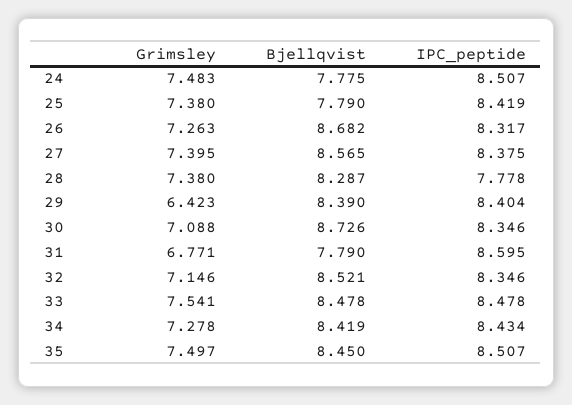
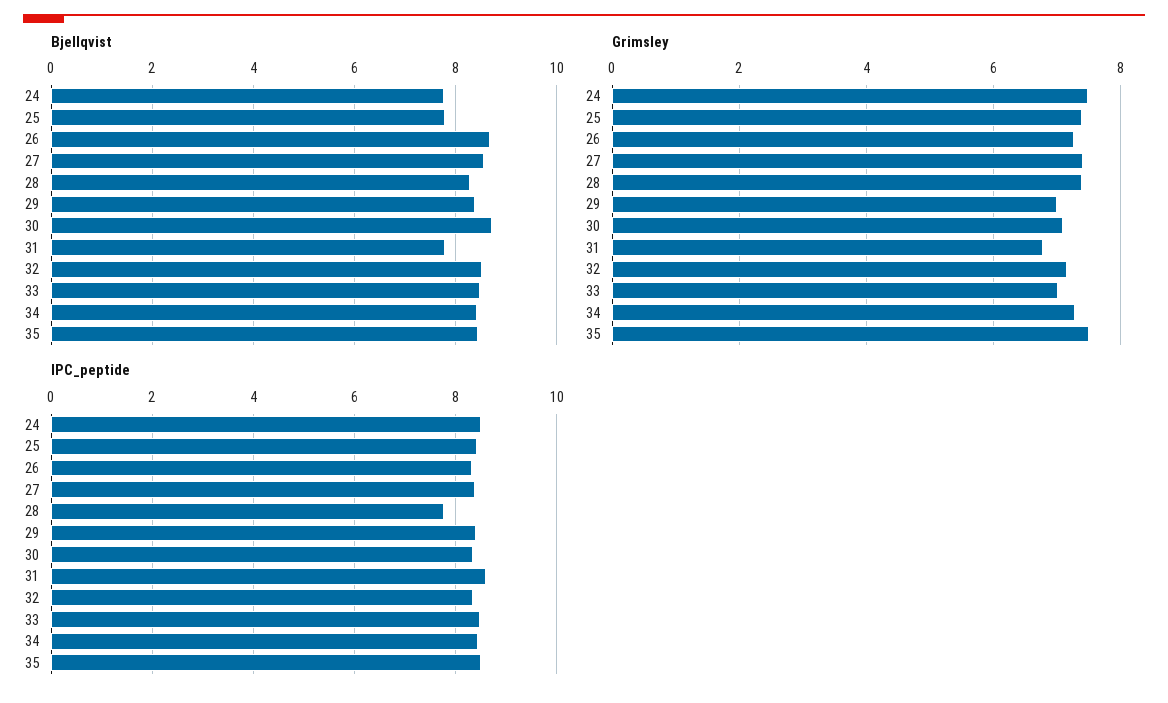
Grimsley, 29: 6.423 -> 7
Grimsley, 33: 7.541 -> 7

